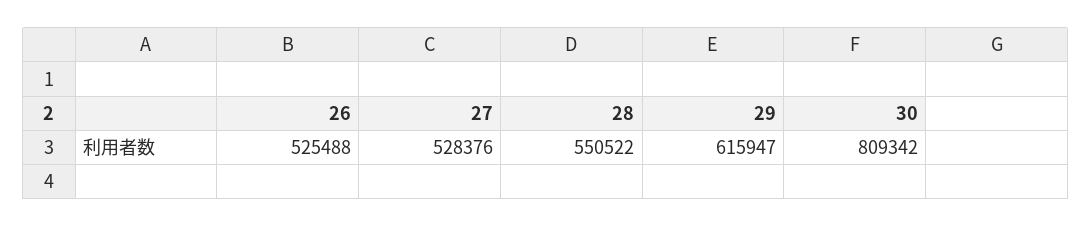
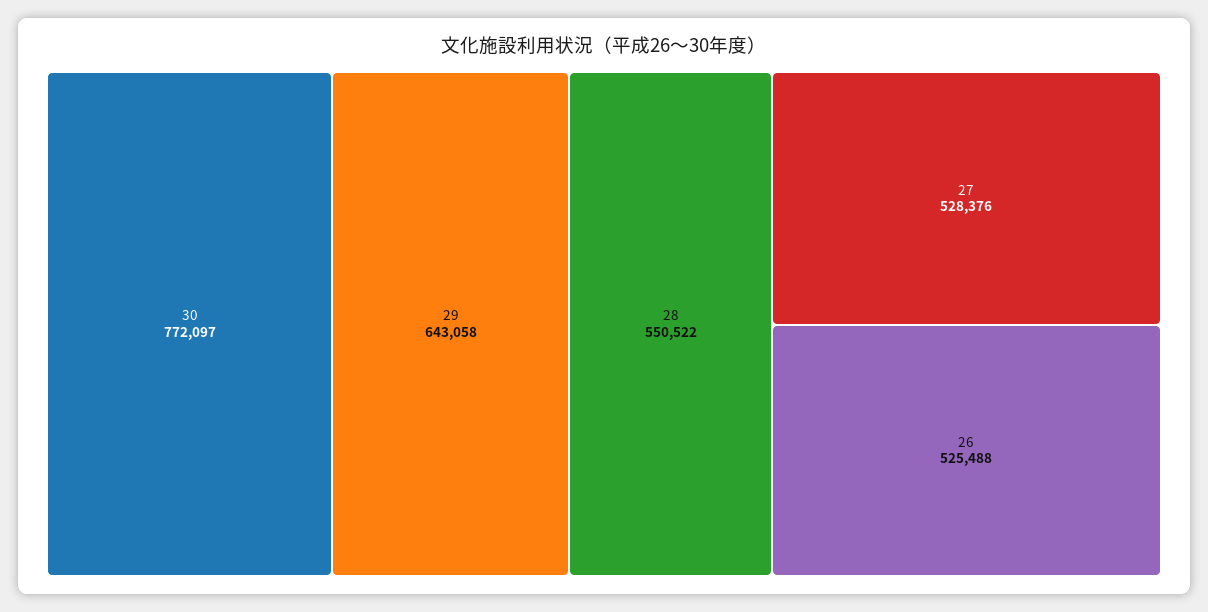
29: 615947 -> 643058
30: 809342 -> 772097

